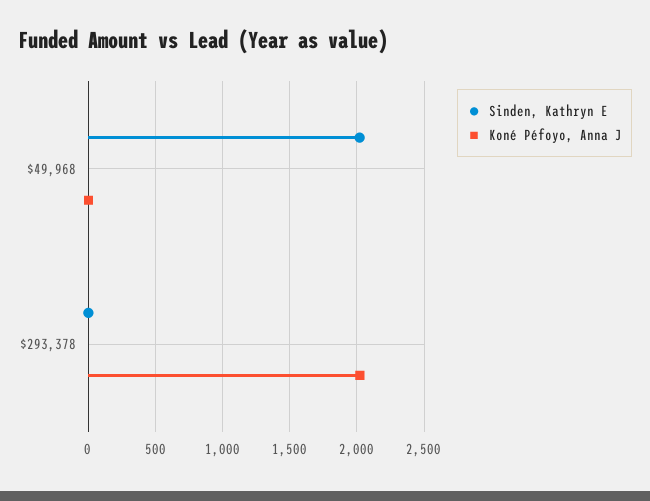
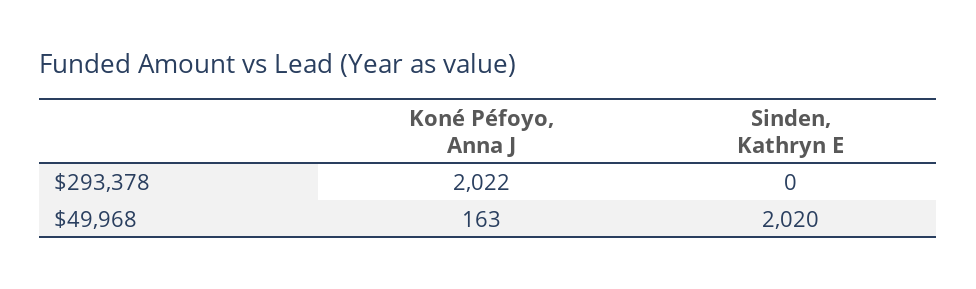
Koné Péfoyo, Anna J, $49,968: 0 -> 163

